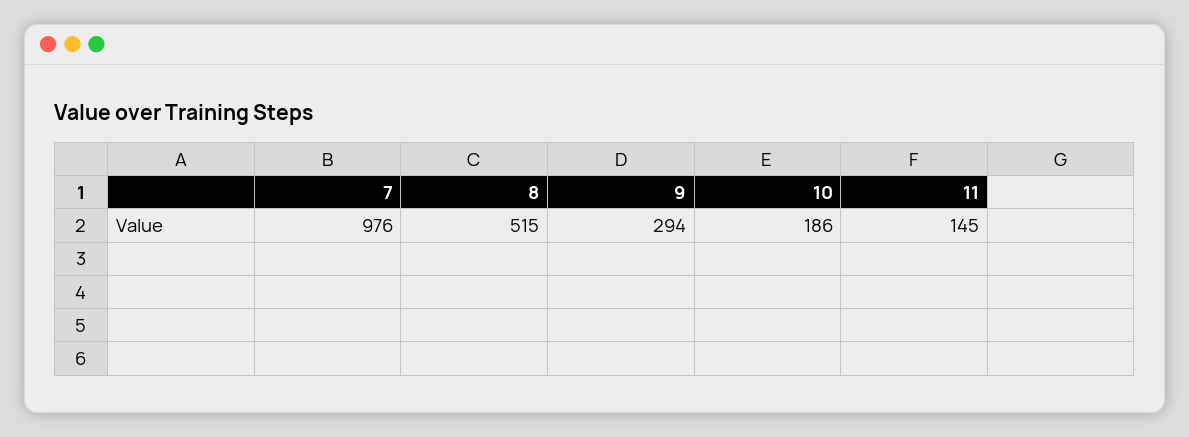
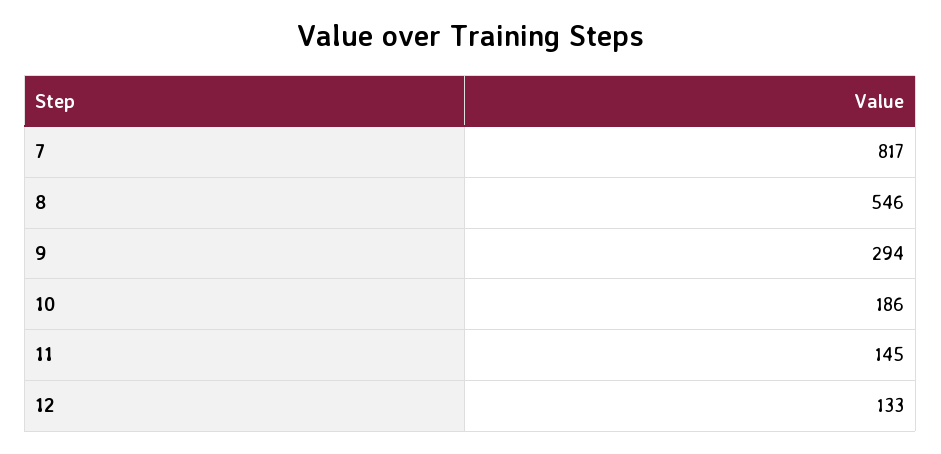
7: 976 -> 817
8: 515 -> 546
12: none -> 133

